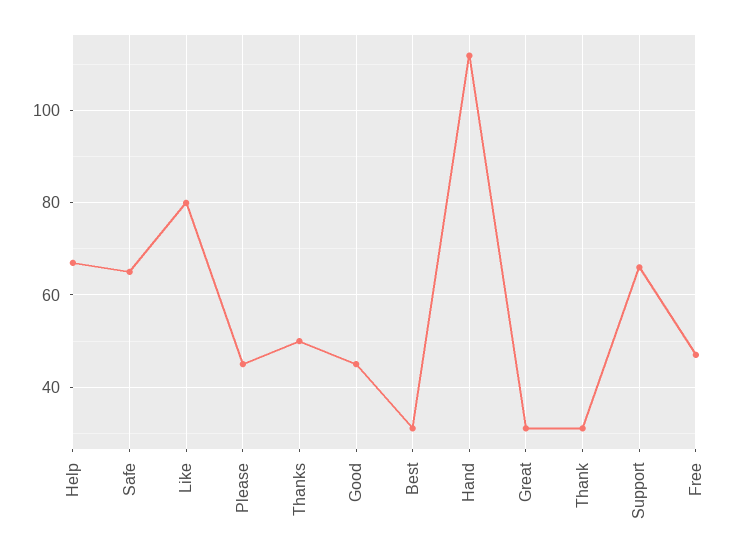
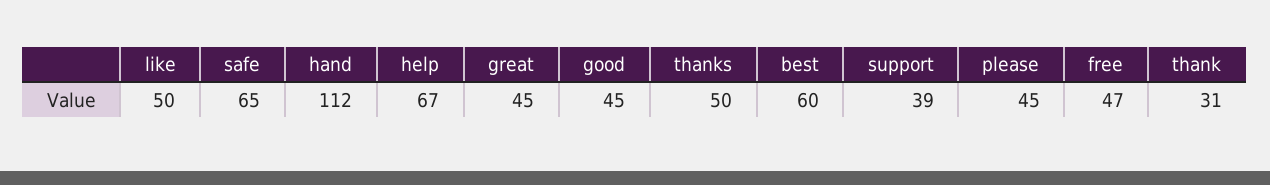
Like: 80 -> 50
Best: 30 -> 60
Great: 30 -> 45
Support: 65 -> 39

